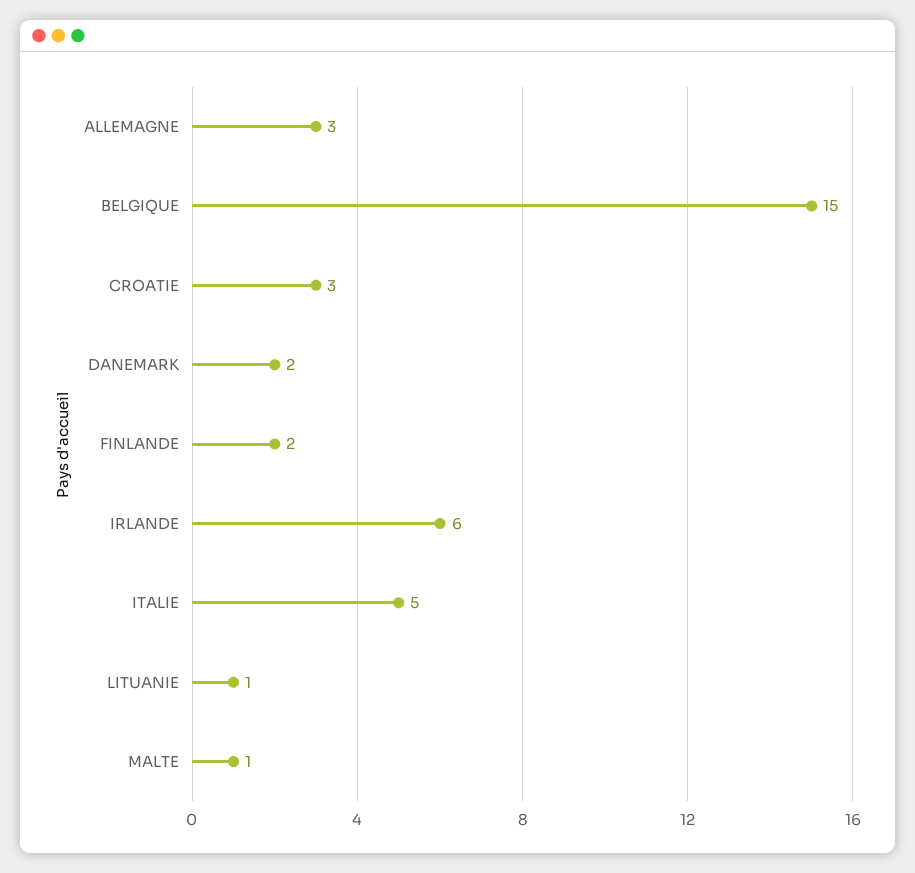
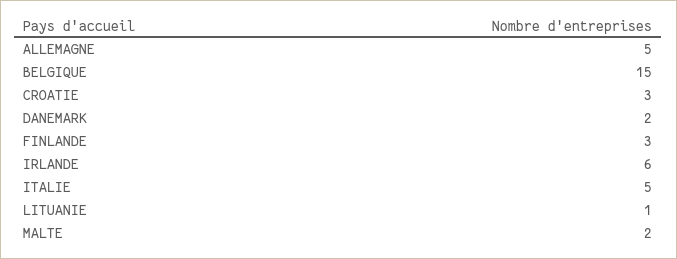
ALLEMAGNE: 3 -> 5
FINLANDE: 2 -> 3
MALTE: 1 -> 2

